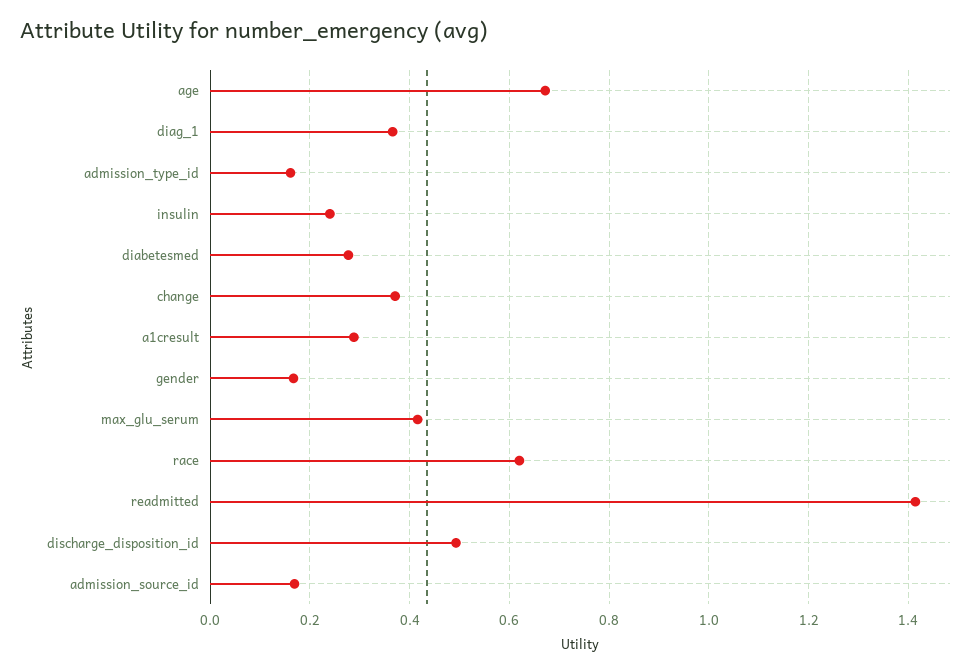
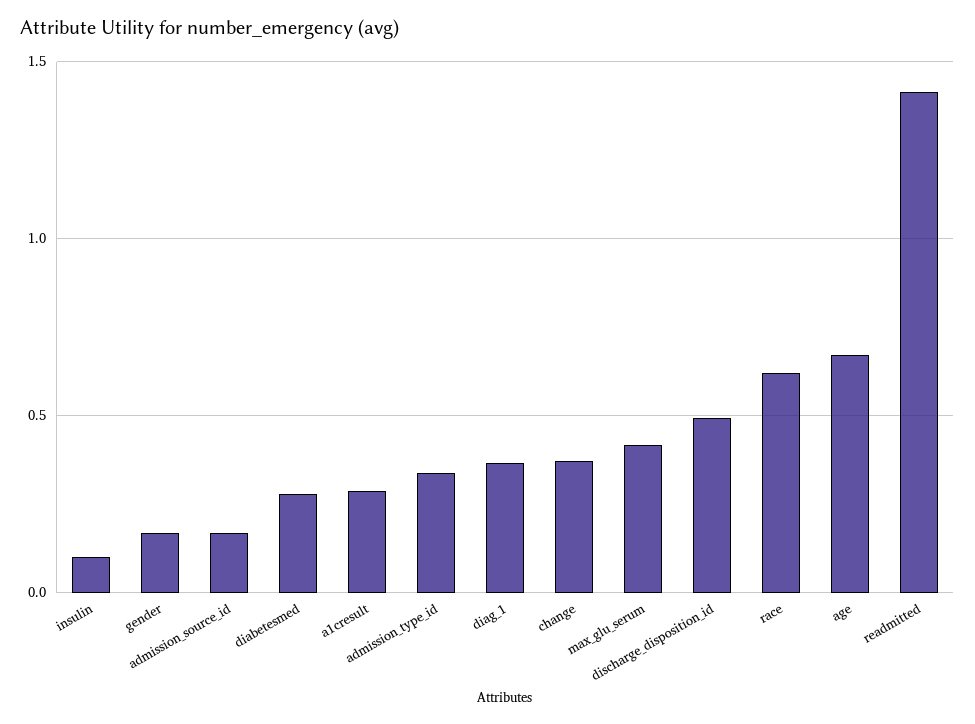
admission_type_id: 0.16 -> 0.35
insulin: 0.24 -> 0.1

